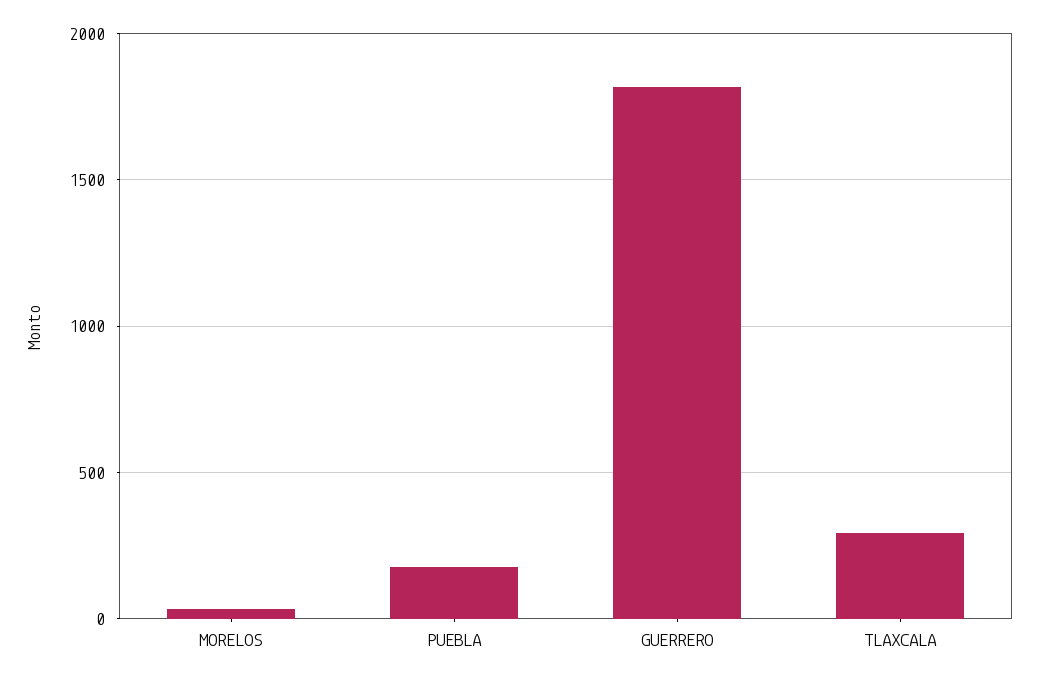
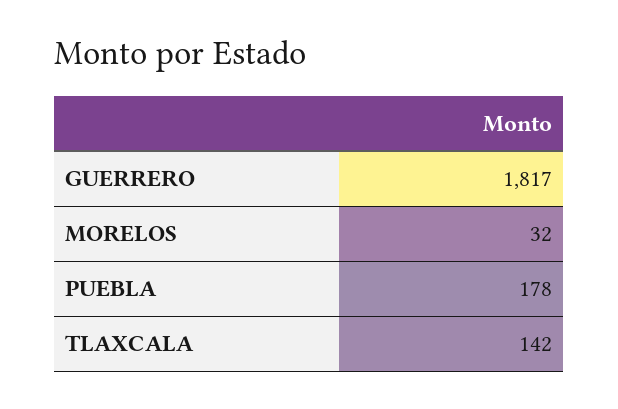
TLAXCALA: 300 -> 142

